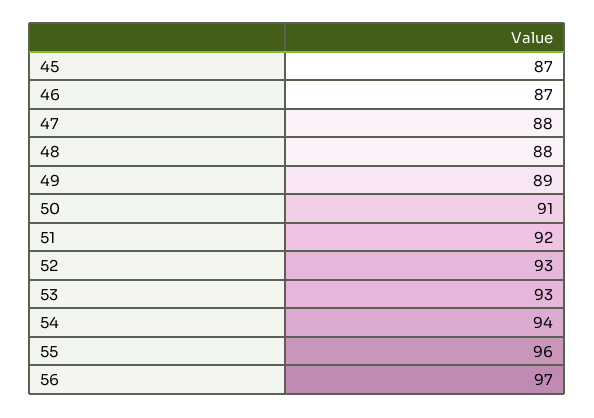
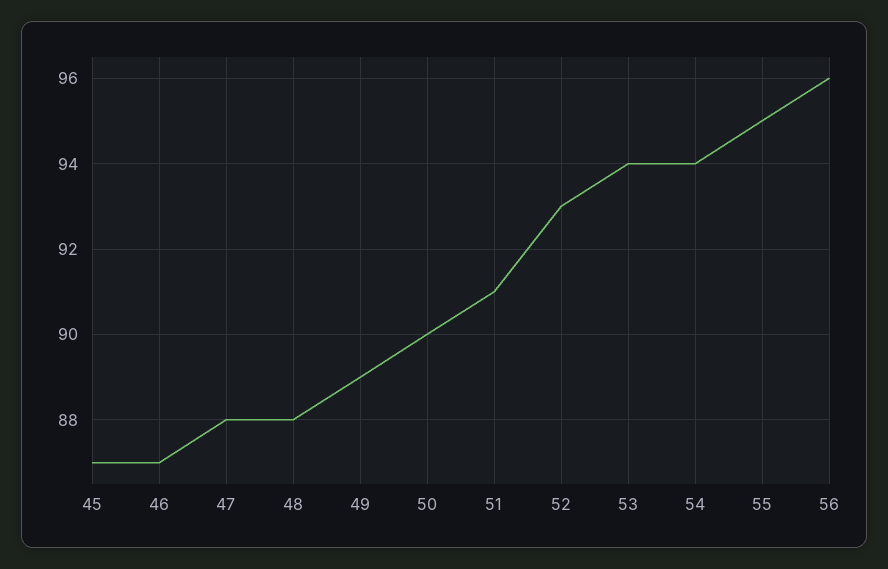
50: 91 -> 90
51: 92 -> 91
53: 93 -> 94
55: 96 -> 95
56: 97 -> 96

